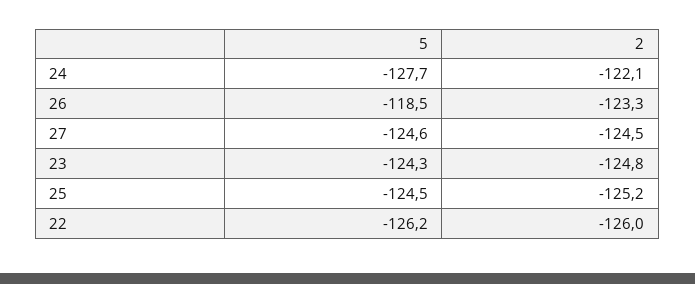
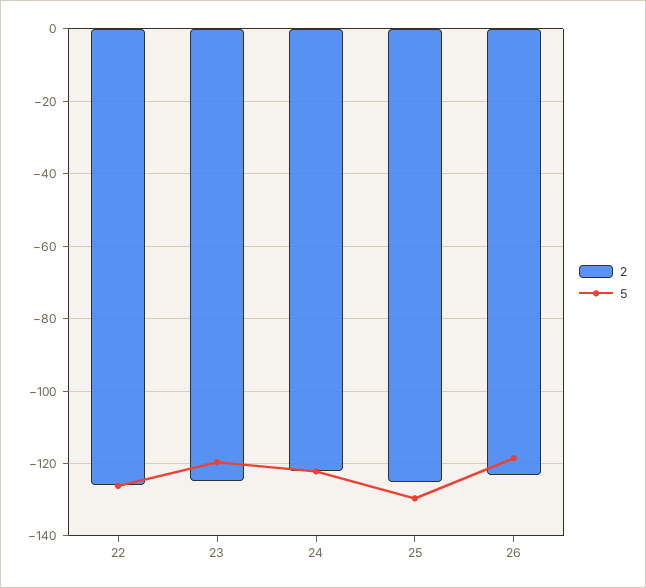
5, 24: -127.7 -> -122
5, 27: -124.6 -> none
2, 27: -124.5 -> none
5, 23: -124.3 -> -120
5, 25: -124.5 -> -130

